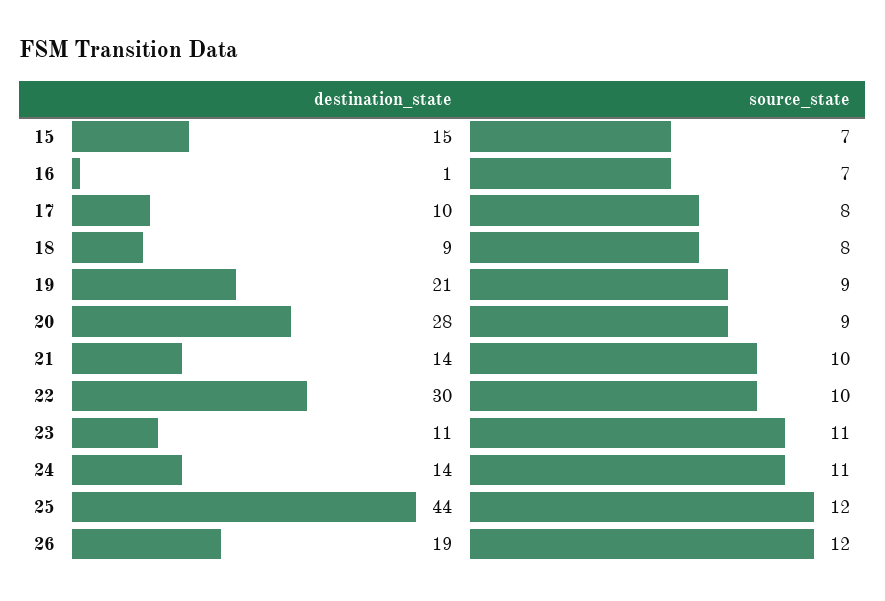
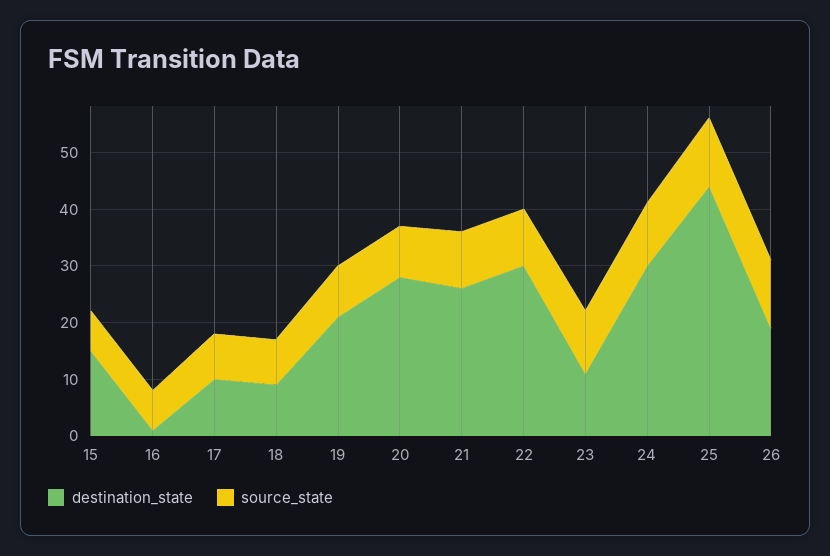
destination_state, 21: 14 -> 25
destination_state, 24: 14 -> 30

